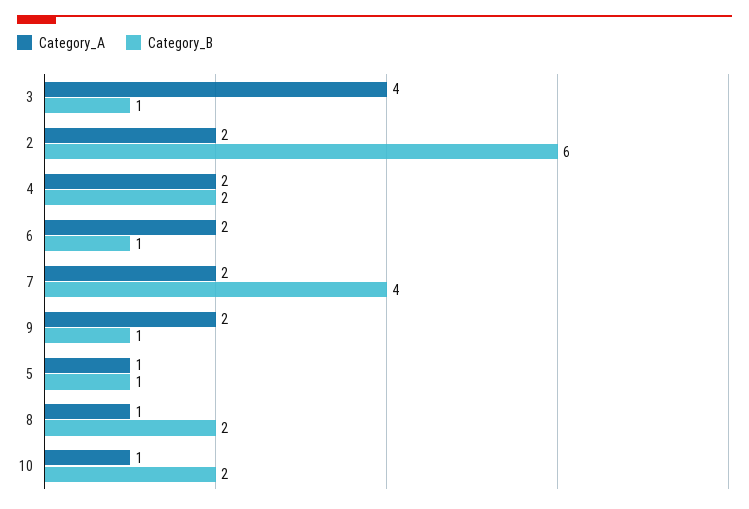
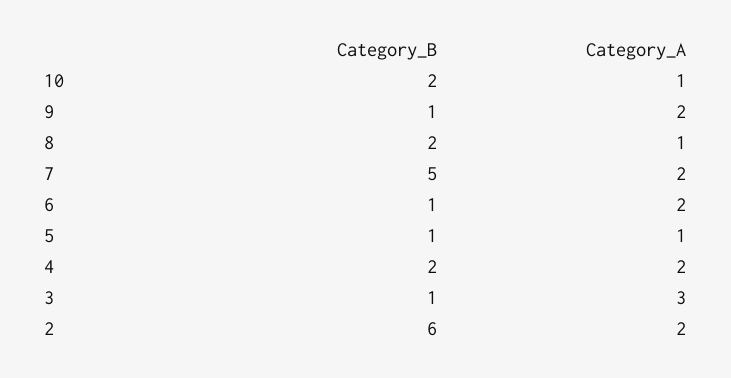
Category_A, 3: 4 -> 3
Category_B, 7: 4 -> 5

